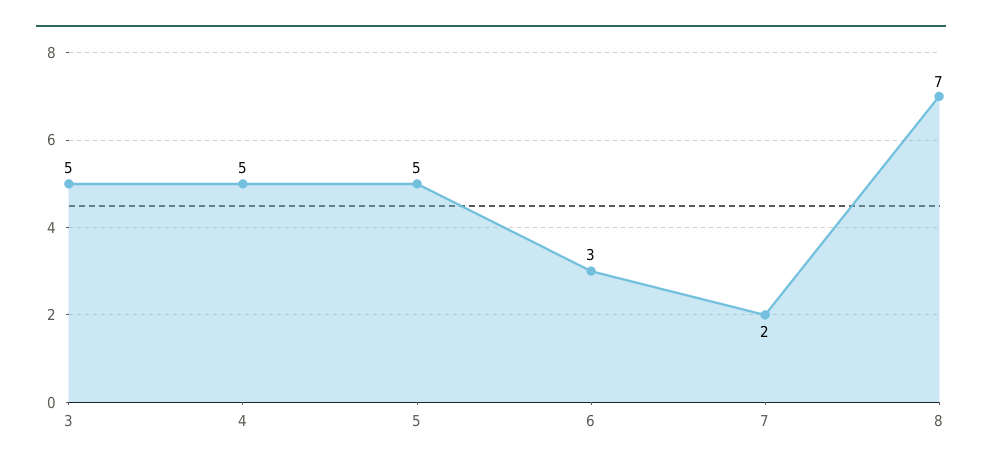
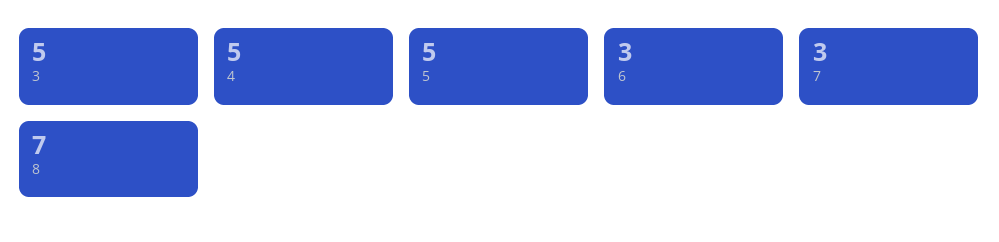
7: 2 -> 3

